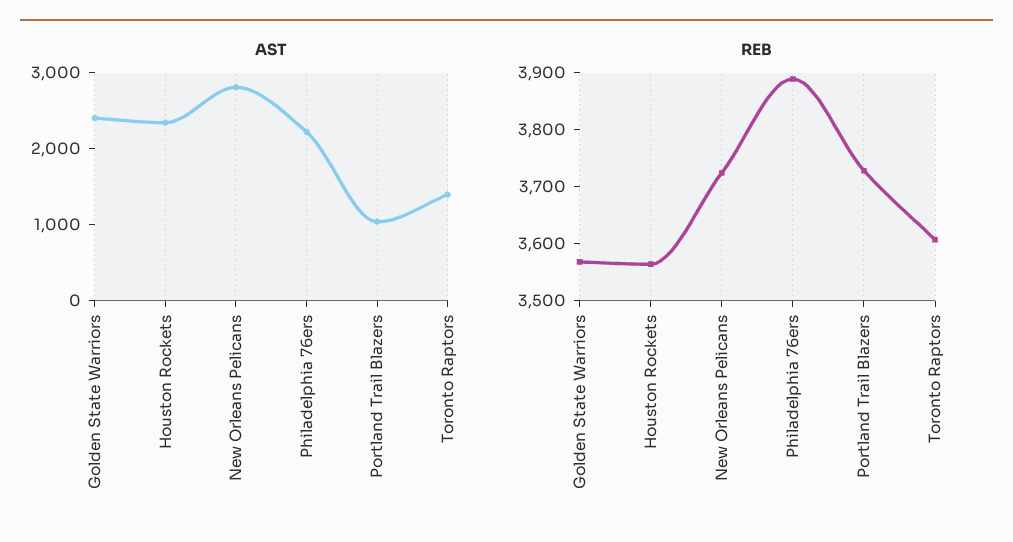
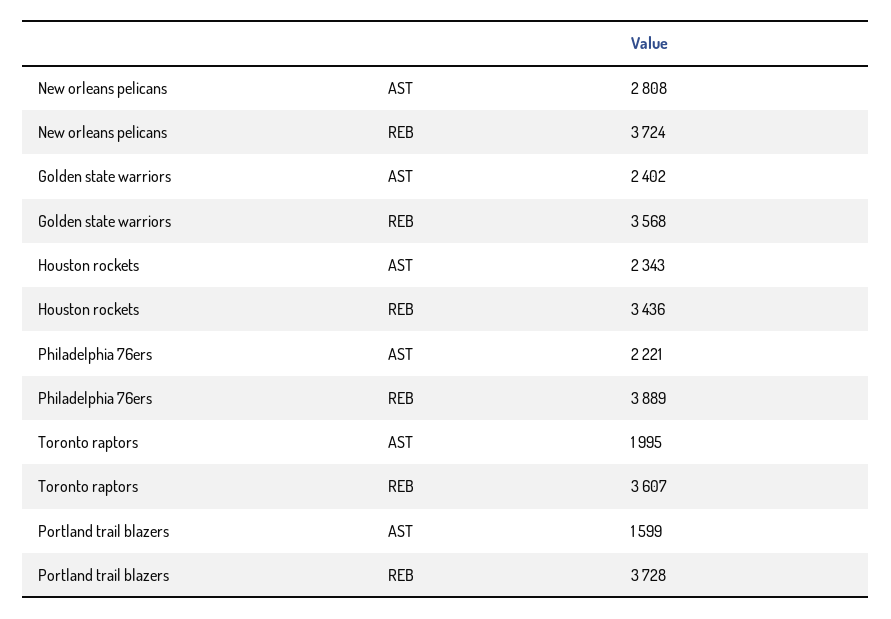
AST, Portland Trail Blazers: 1000 -> 1599
AST, Toronto Raptors: 1400 -> 1995
REB, Houston Rockets: 3560 -> 3436

